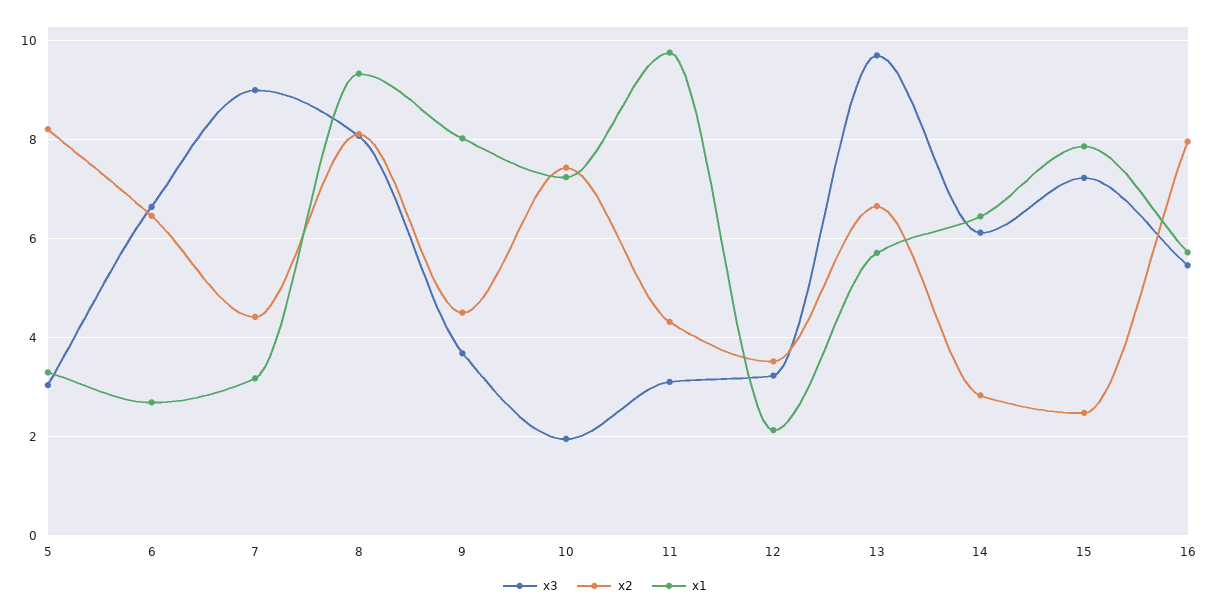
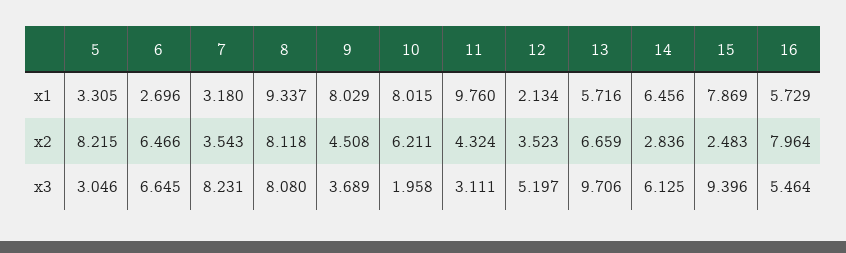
x3, 7: 9 -> 8.231
x2, 7: 4.4 -> 3.543
x2, 10: 7.4 -> 6.211
x1, 10: 7.2 -> 8.015
x3, 12: 3.2 -> 5.197
x3, 15: 7.2 -> 9.396

